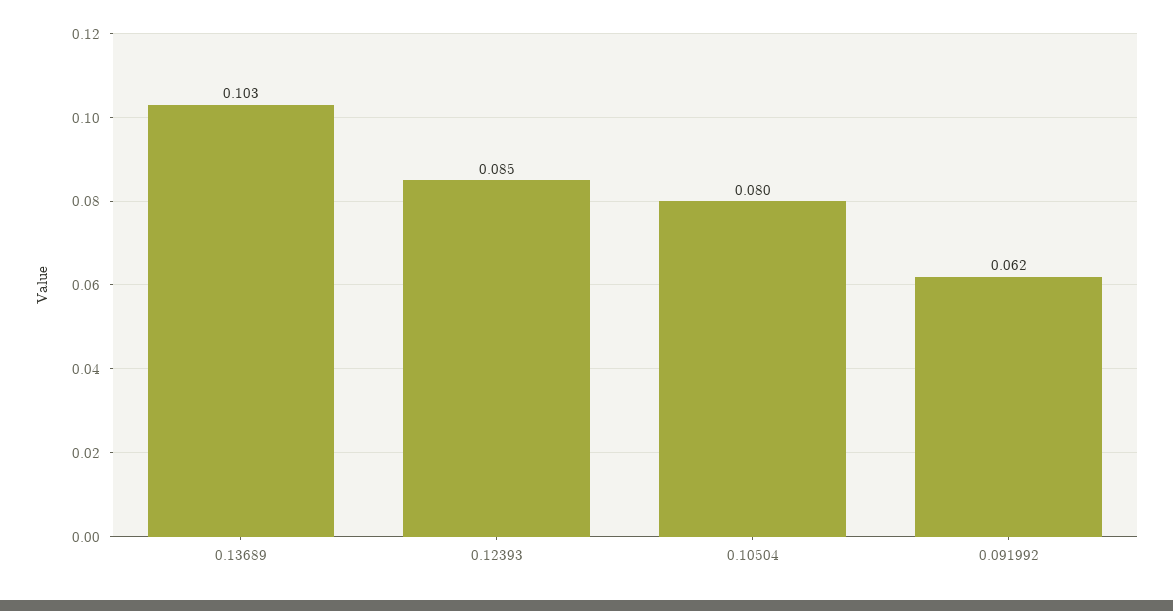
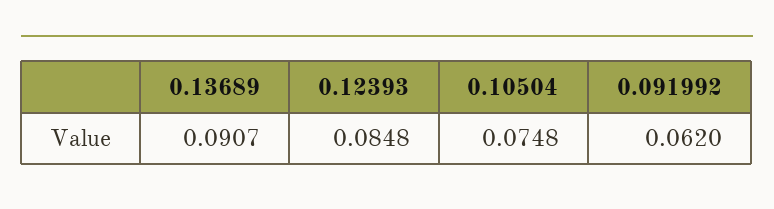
0.13689: 0.103 -> 0.0907
0.10504: 0.08 -> 0.0748

